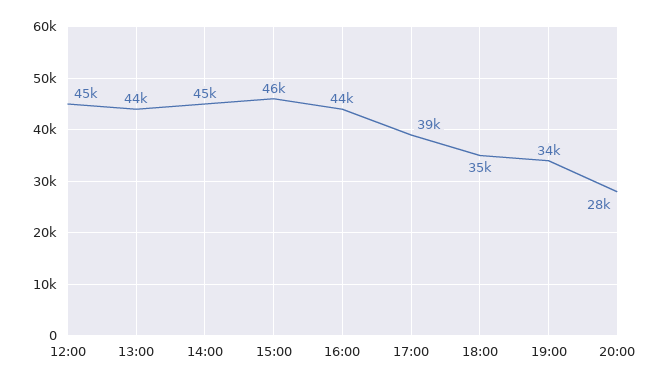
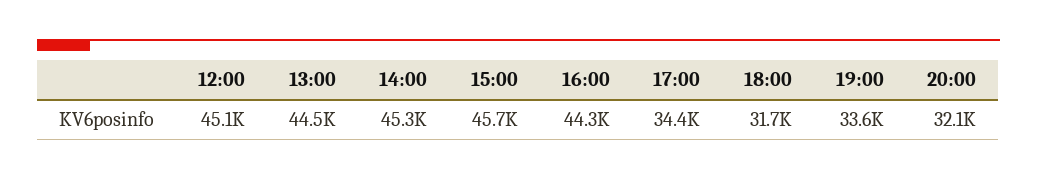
17:00: 39000 -> 34400
18:00: 35000 -> 31700
20:00: 28000 -> 32100

